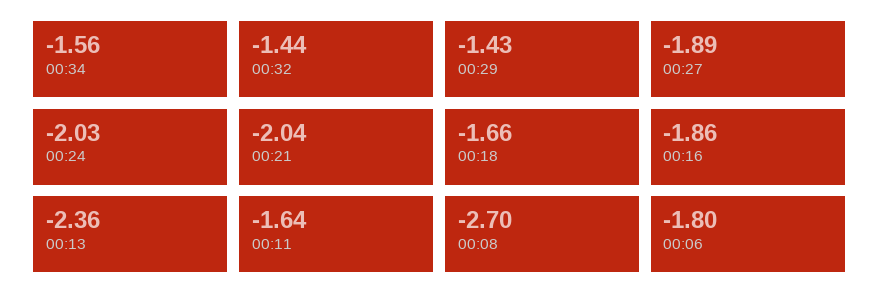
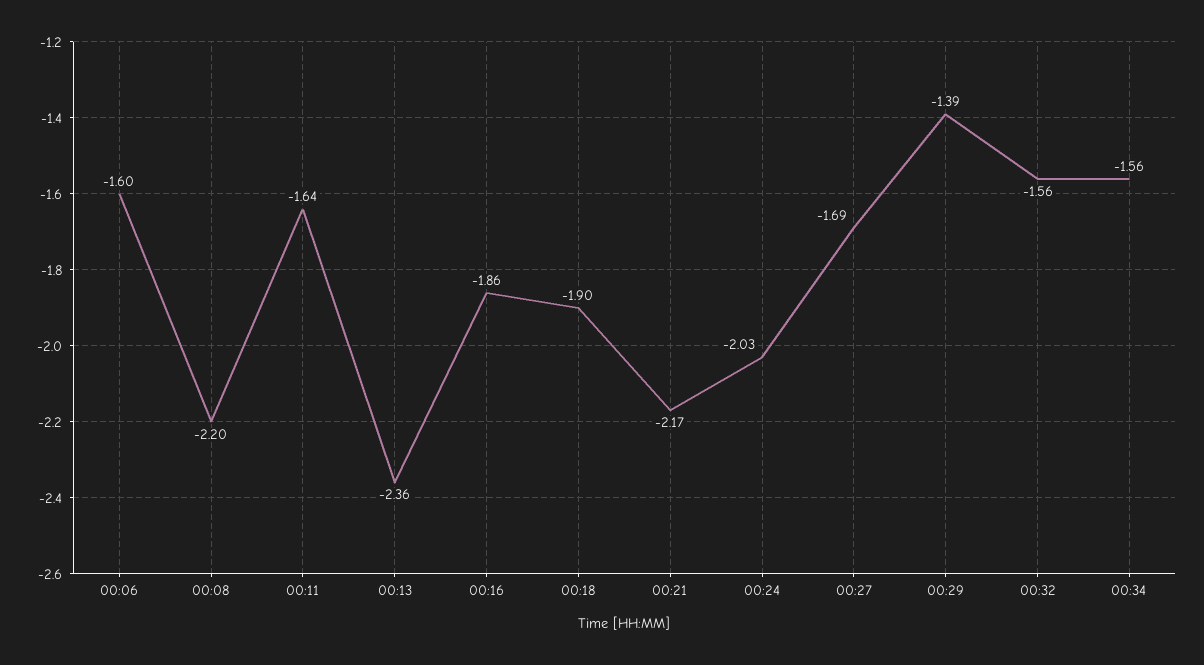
00:32: -1.44 -> -1.56
00:29: -1.43 -> -1.39
00:27: -1.89 -> -1.69
00:21: -2.04 -> -2.17
00:18: -1.66 -> -1.9
00:08: -2.7 -> -2.2
00:06: -1.8 -> -1.6

